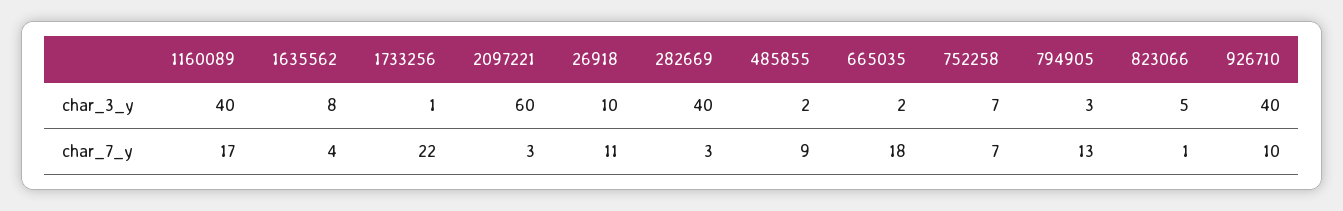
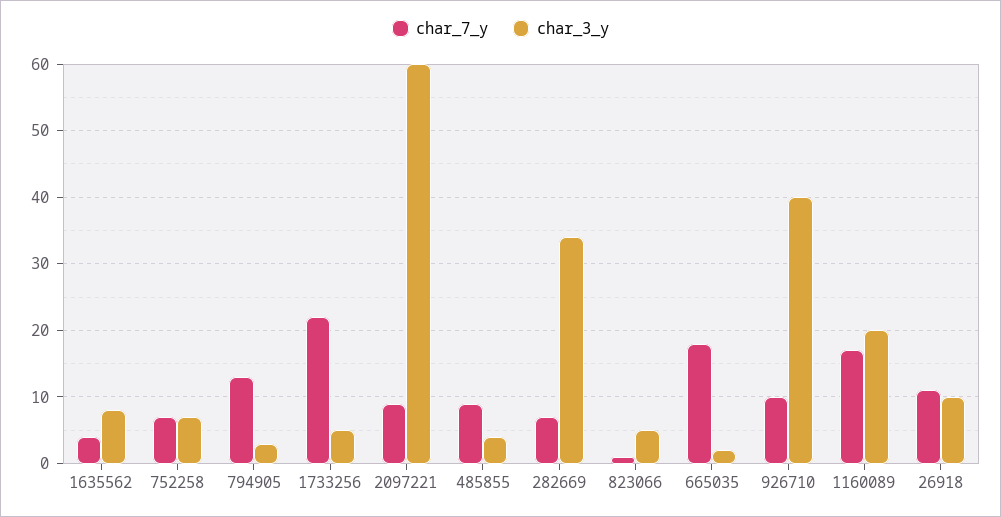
char_3_y, 1160089: 40 -> 20
char_3_y, 1733256: 1 -> 5
char_3_y, 282669: 40 -> 34
char_3_y, 485855: 2 -> 4
char_7_y, 2097221: 3 -> 9
char_7_y, 282669: 3 -> 7

